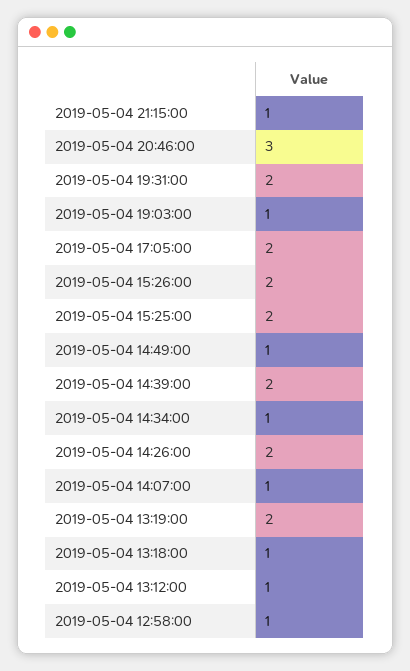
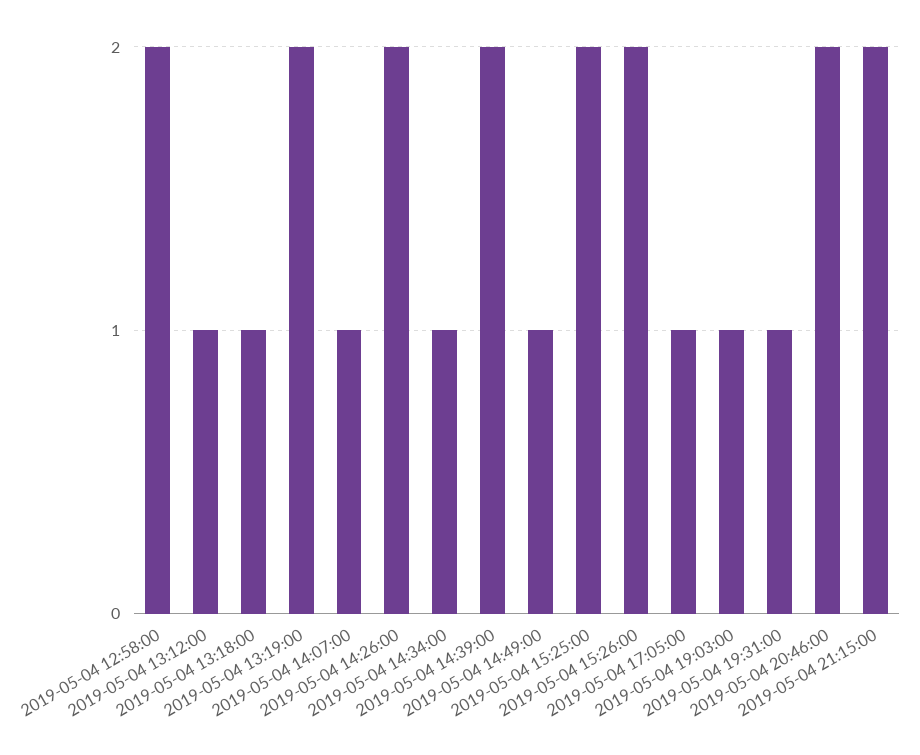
2019-05-04 21:15:00: 1 -> 2
2019-05-04 20:46:00: 3 -> 2
2019-05-04 19:31:00: 2 -> 1
2019-05-04 17:05:00: 2 -> 1
2019-05-04 12:58:00: 1 -> 2

